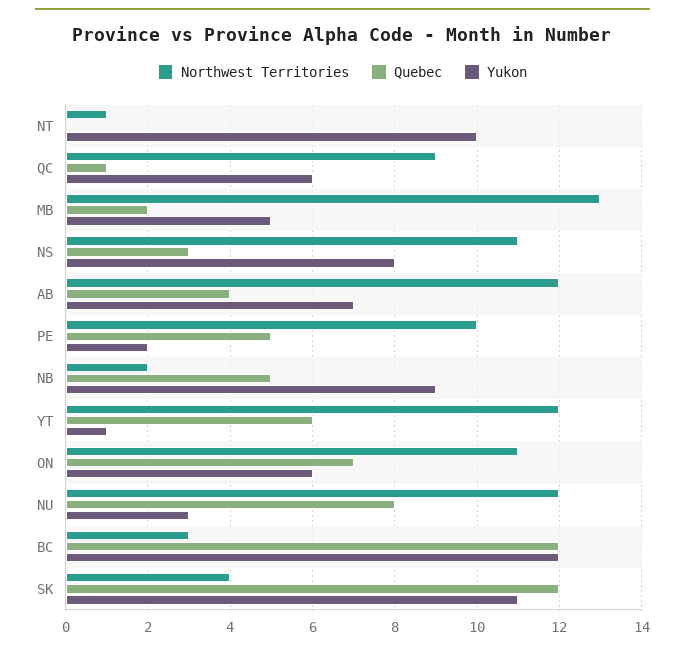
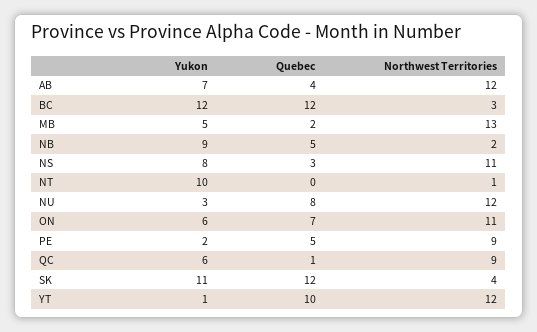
Northwest Territories, PE: 10 -> 9
Quebec, YT: 6 -> 10

